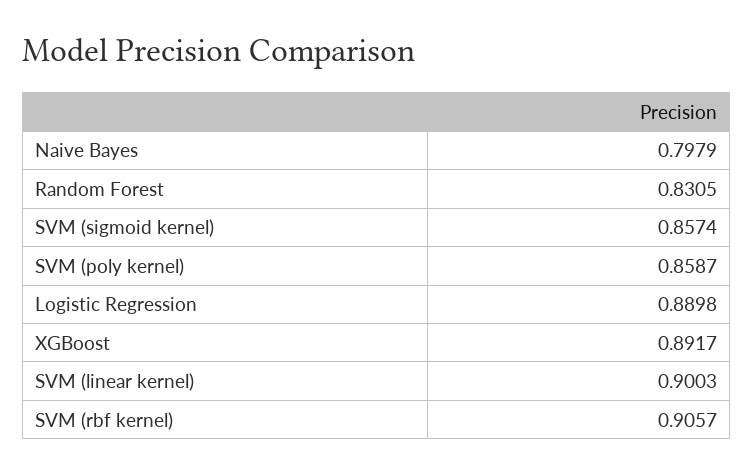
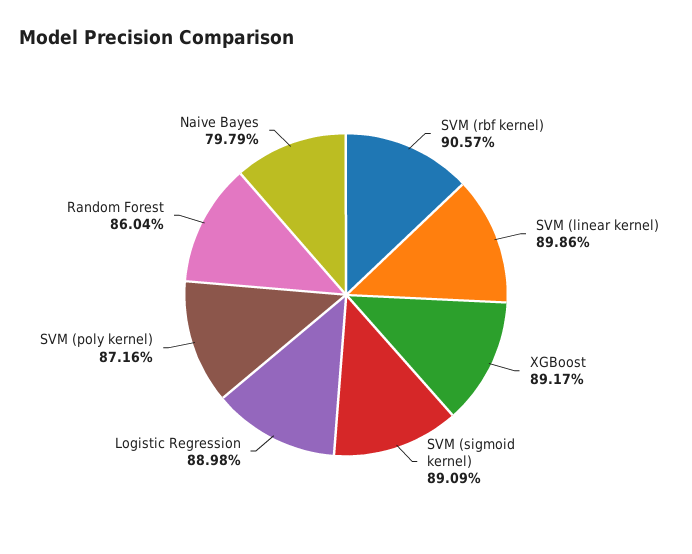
Random Forest: 0.8305 -> 0.8604
SVM (sigmoid kernel): 0.8574 -> 0.8909
SVM (poly kernel): 0.8587 -> 0.8716
SVM (linear kernel): 0.9003 -> 0.8986

